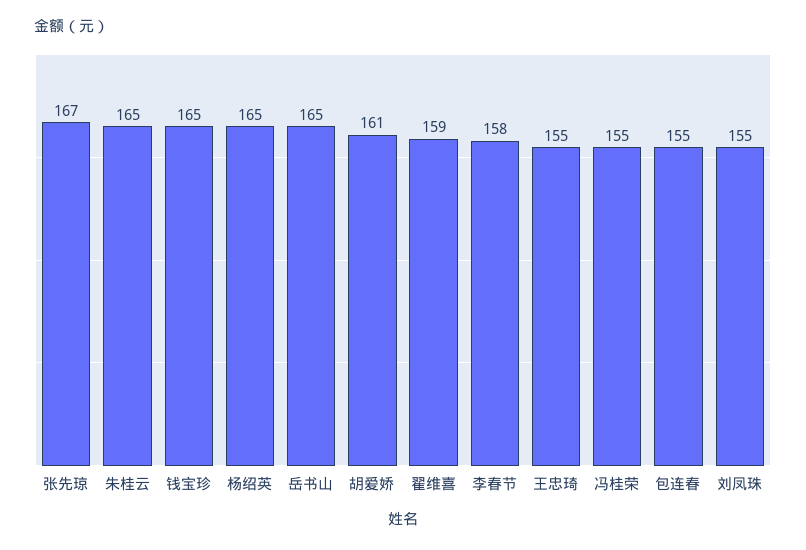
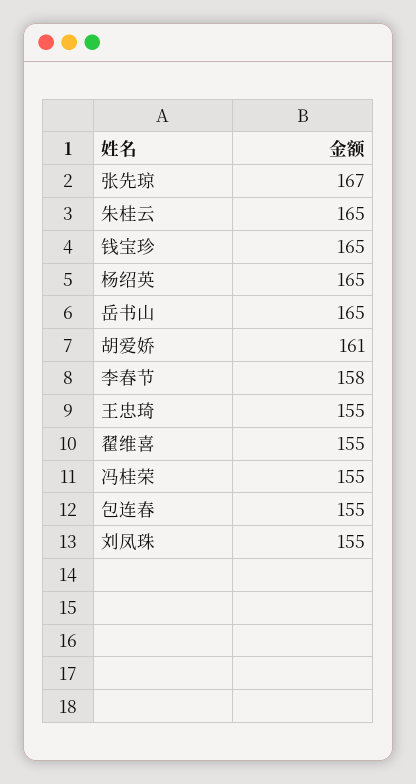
翟维喜: 159 -> 155

